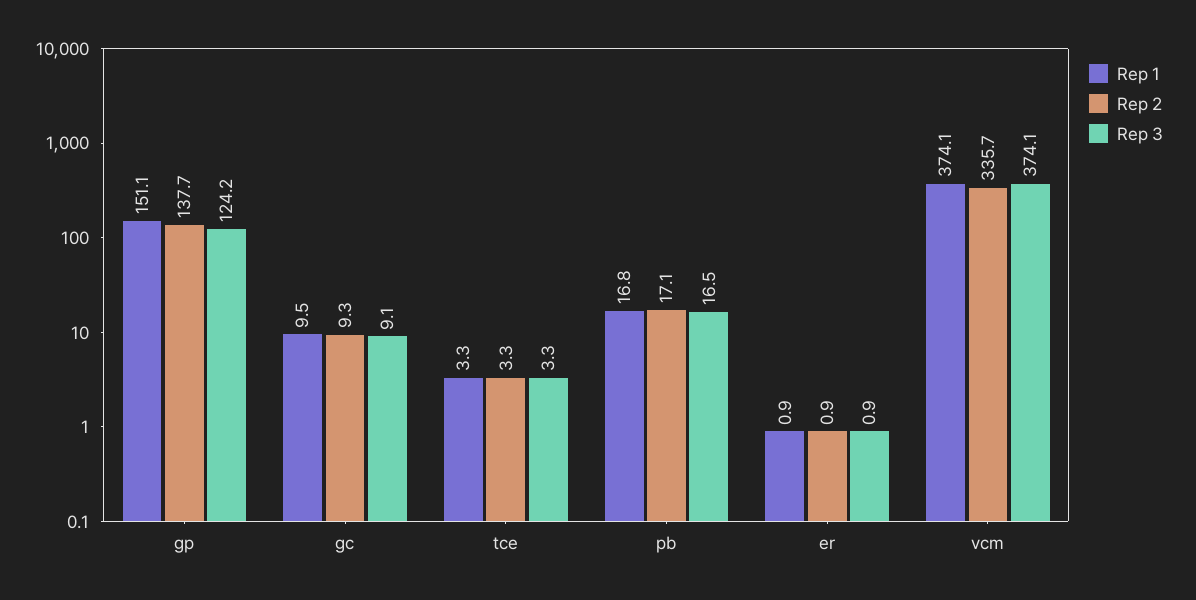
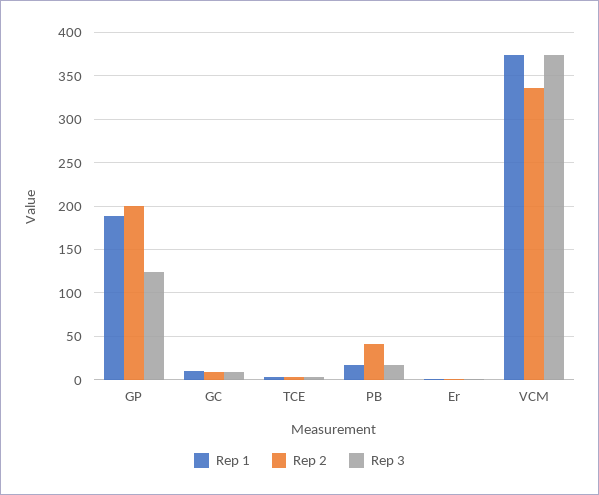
Rep 1, gp: 151.1 -> 190
Rep 2, gp: 137.7 -> 200
Rep 2, pb: 17.1 -> 40

